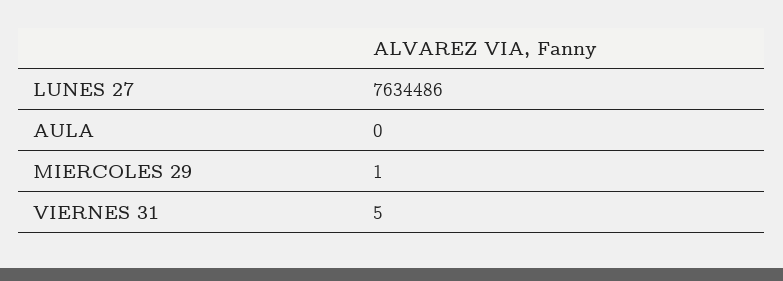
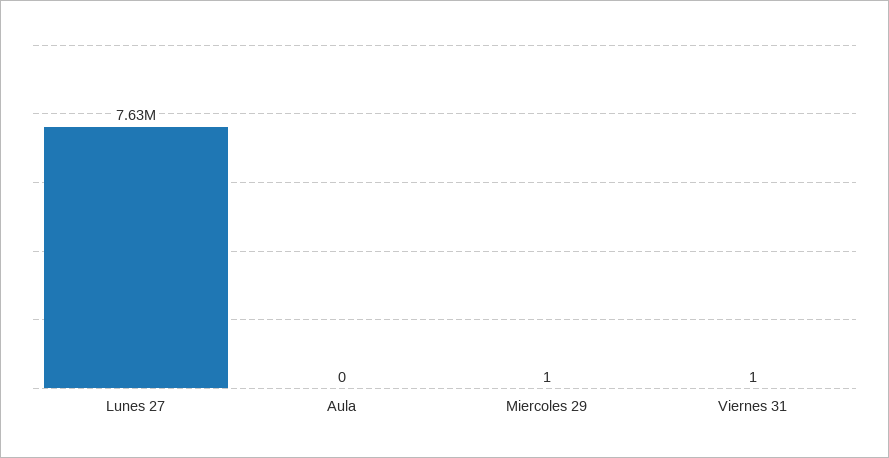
VIERNES 31: 5 -> 1

